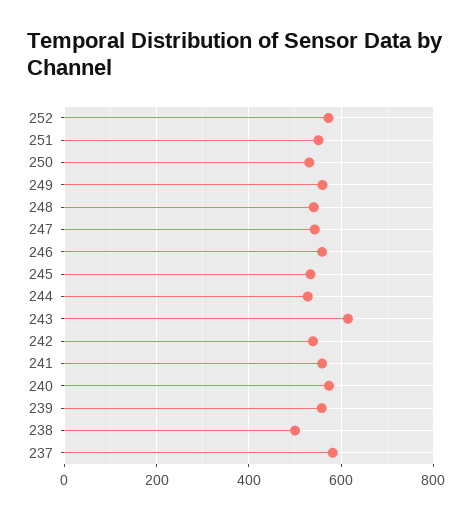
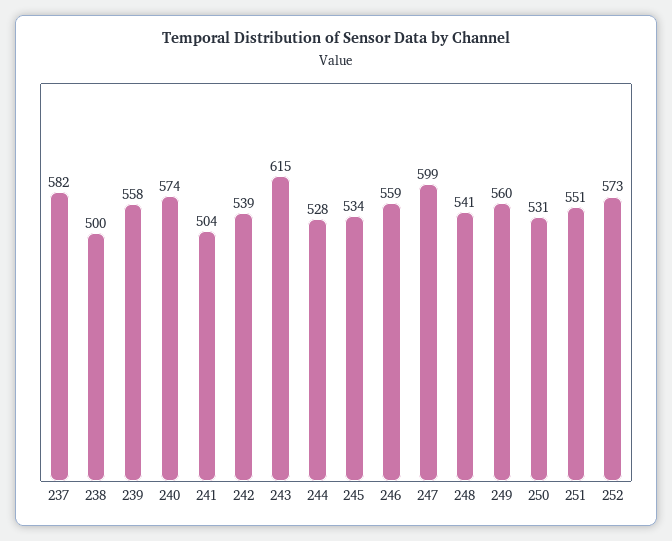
247: 540 -> 599
241: 560 -> 504

